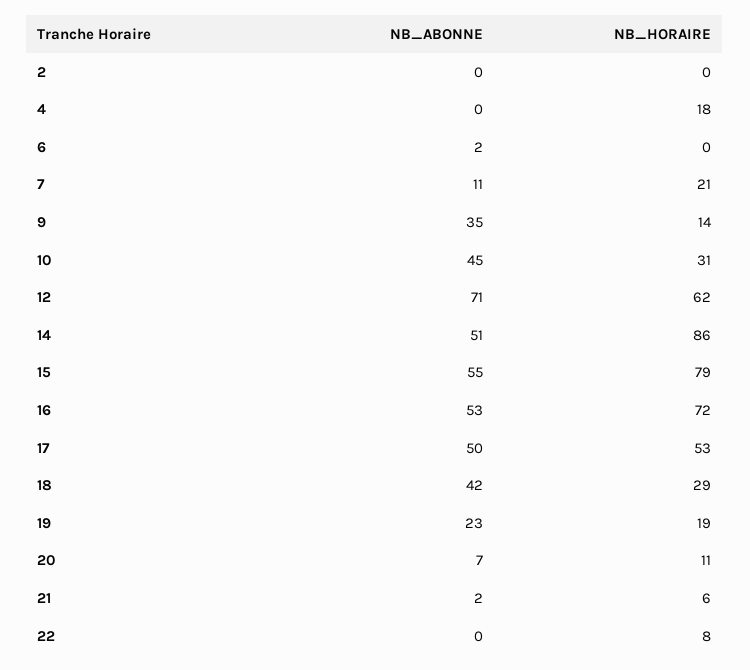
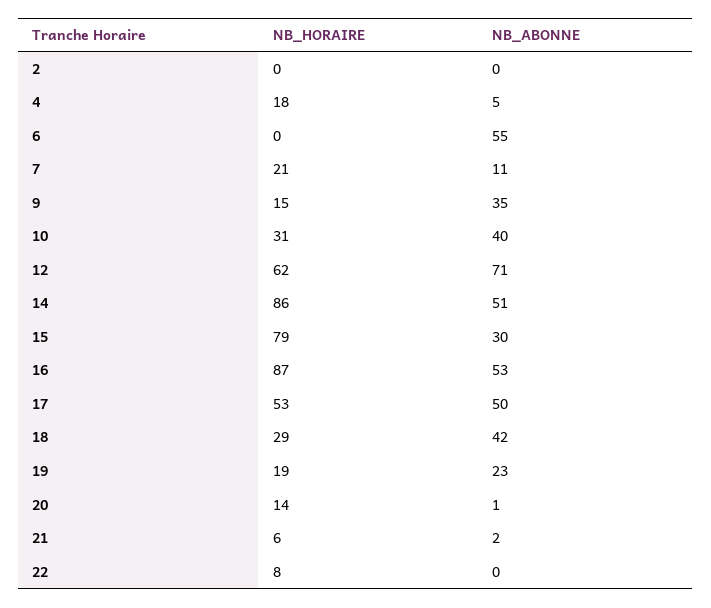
NB_ABONNE, 4: 0 -> 5
NB_ABONNE, 6: 2 -> 55
NB_HORAIRE, 9: 14 -> 15
NB_ABONNE, 10: 45 -> 40
NB_ABONNE, 15: 55 -> 30
NB_HORAIRE, 16: 72 -> 87
NB_ABONNE, 20: 7 -> 1
NB_HORAIRE, 20: 11 -> 14

